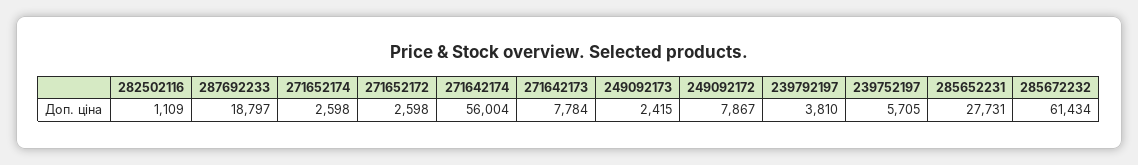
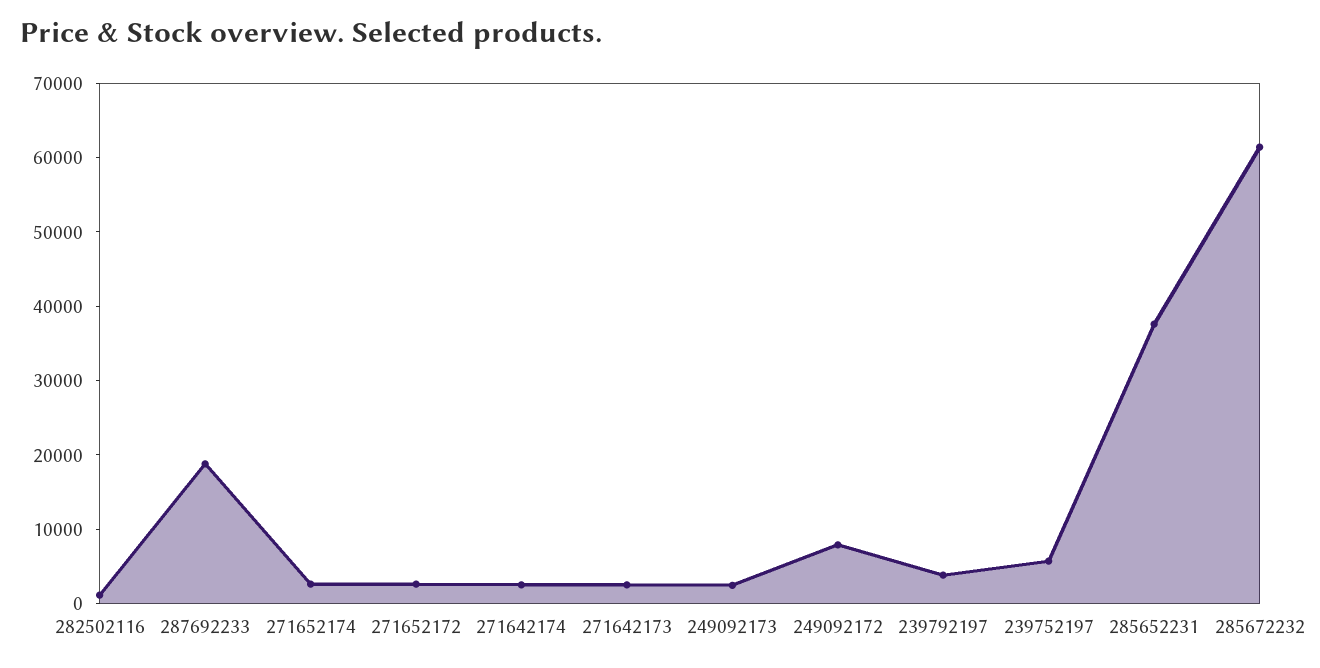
271642174: 56004 -> 2000
271642173: 7784 -> 2000
285652231: 27731 -> 38000

